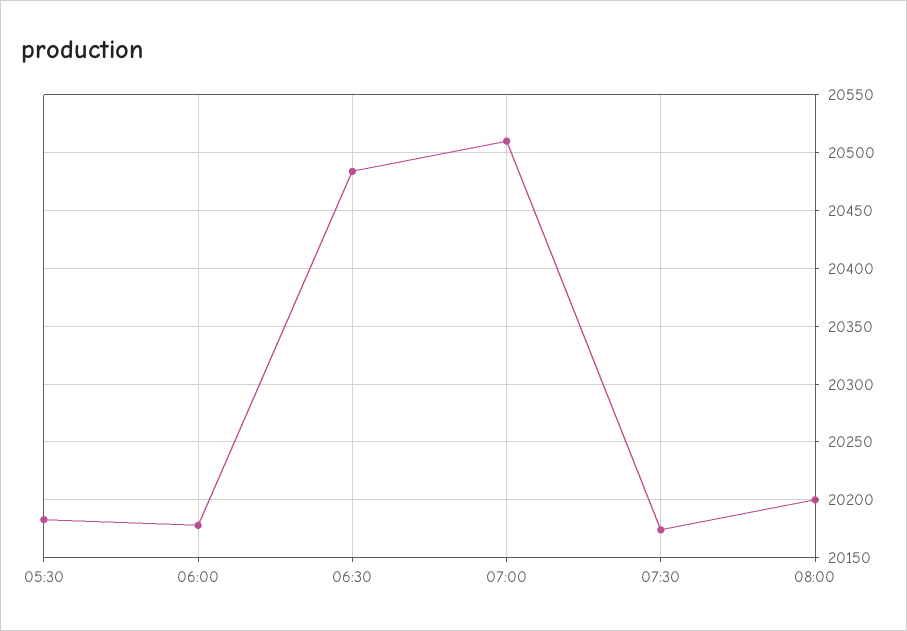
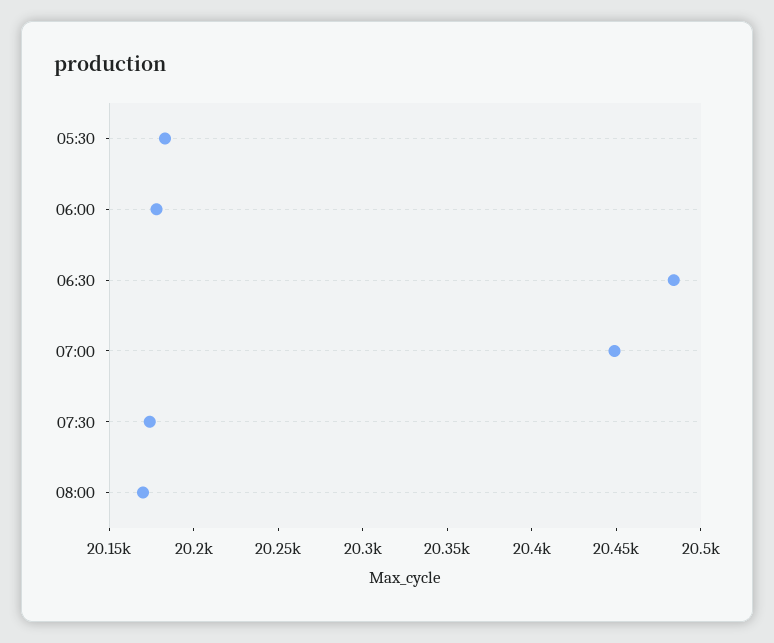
07:00: 20510 -> 20450
08:00: 20200 -> 20170

